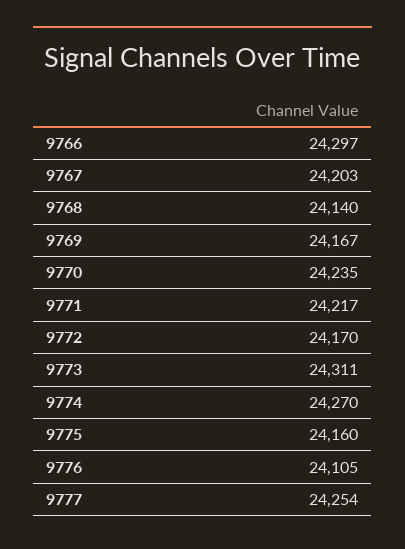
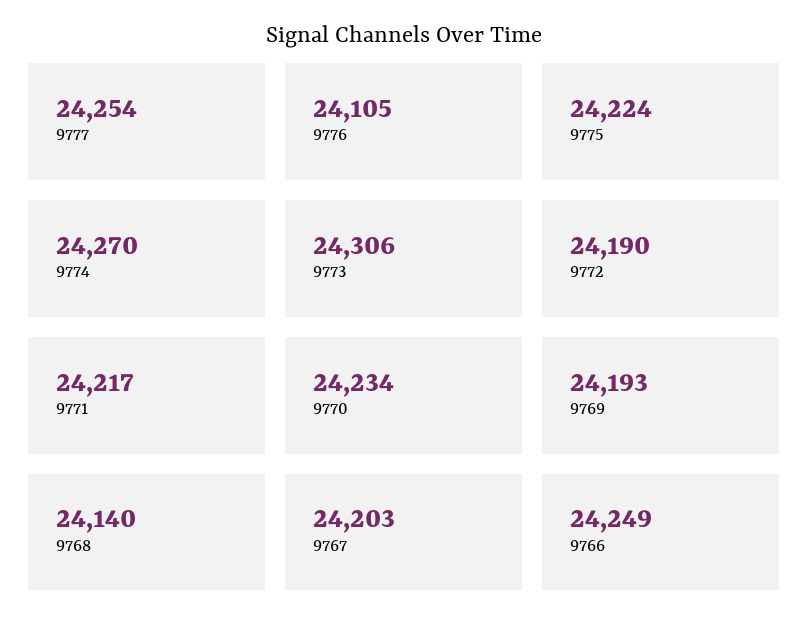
9766: 24297 -> 24249
9769: 24167 -> 24193
9770: 24235 -> 24234
9772: 24170 -> 24190
9773: 24311 -> 24306
9775: 24160 -> 24224

